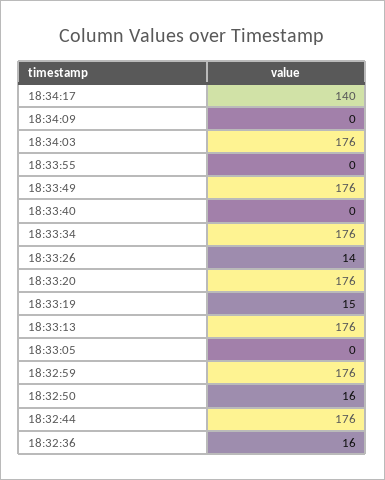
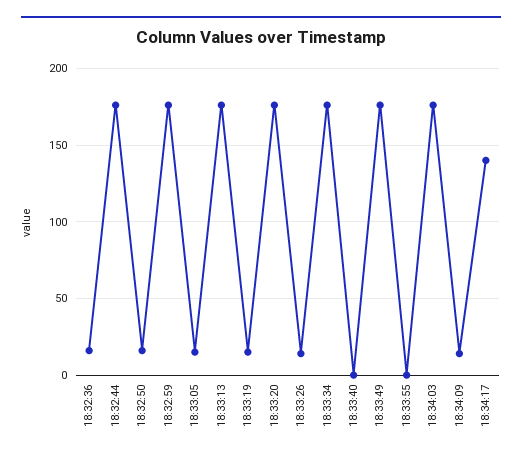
18:34:09: 0 -> 15
18:33:05: 0 -> 15

